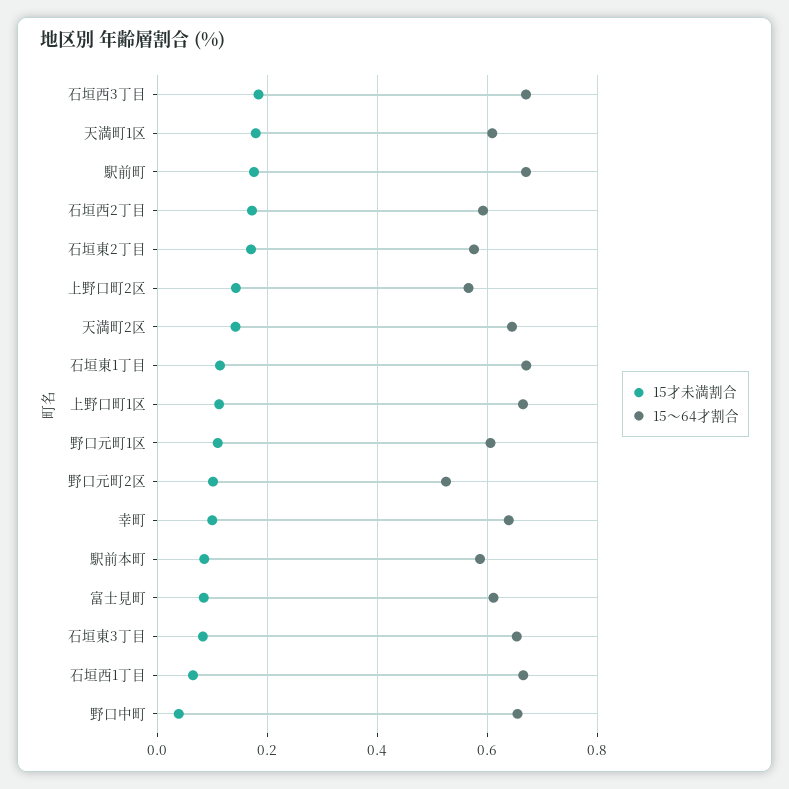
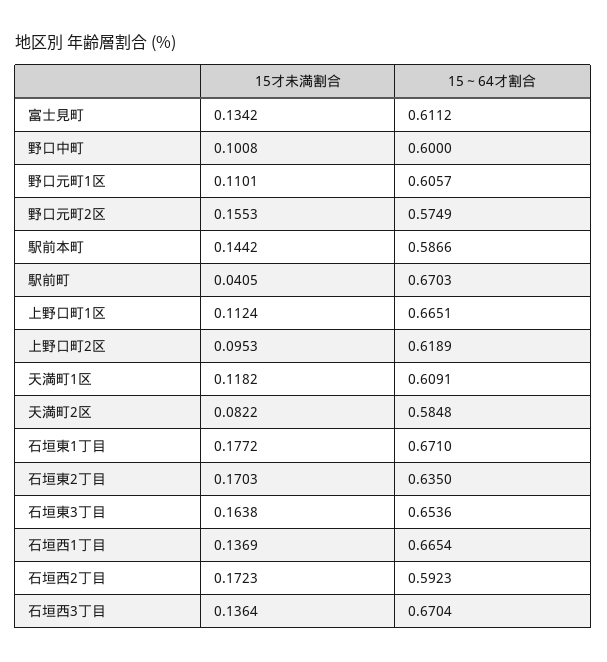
15才未満割合, 石垣西3丁目: 0.18 -> 0.1364
15才未満割合, 天満町1区: 0.18 -> 0.1182
15才未満割合, 駅前町: 0.18 -> 0.0405
15～64才割合, 石垣東2丁目: 0.58 -> 0.635
15才未満割合, 上野口町2区: 0.14 -> 0.0953
15～64才割合, 上野口町2区: 0.56 -> 0.6189
15才未満割合, 天満町2区: 0.14 -> 0.0822
15～64才割合, 天満町2区: 0.64 -> 0.5848
15才未満割合, 石垣東1丁目: 0.12 -> 0.1772
15才未満割合, 野口元町2区: 0.1 -> 0.1553
15～64才割合, 野口元町2区: 0.52 -> 0.5749
15才未満割合, 幸町: 0.1 -> none
15～64才割合, 幸町: 0.64 -> none
15才未満割合, 駅前本町: 0.08 -> 0.1442
15才未満割合, 富士見町: 0.08 -> 0.1342
15才未満割合, 石垣東3丁目: 0.08 -> 0.1638
15才未満割合, 石垣西1丁目: 0.06 -> 0.1369
15才未満割合, 野口中町: 0.04 -> 0.1008
15～64才割合, 野口中町: 0.66 -> 0.6

